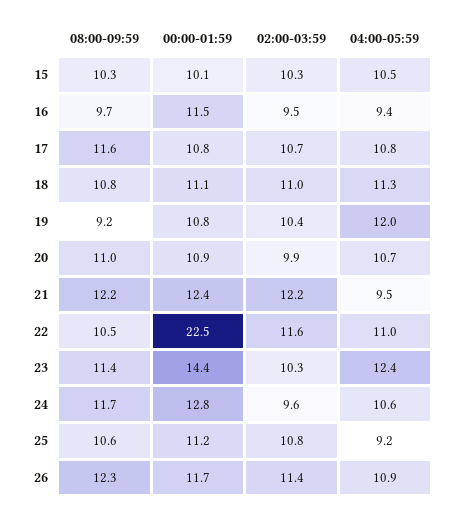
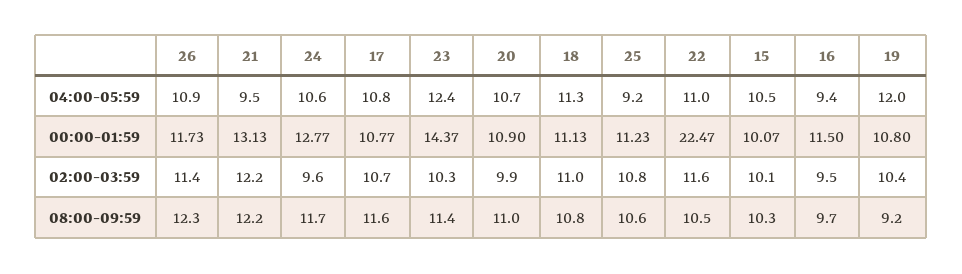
02:00-03:59, 15: 10.3 -> 10.1
00:00-01:59, 21: 12.4 -> 13.13

